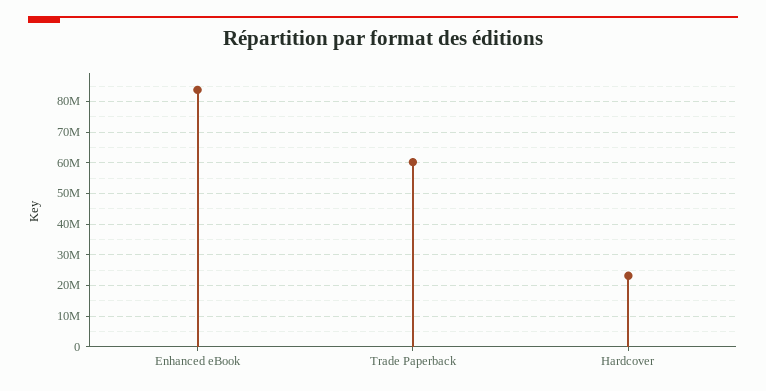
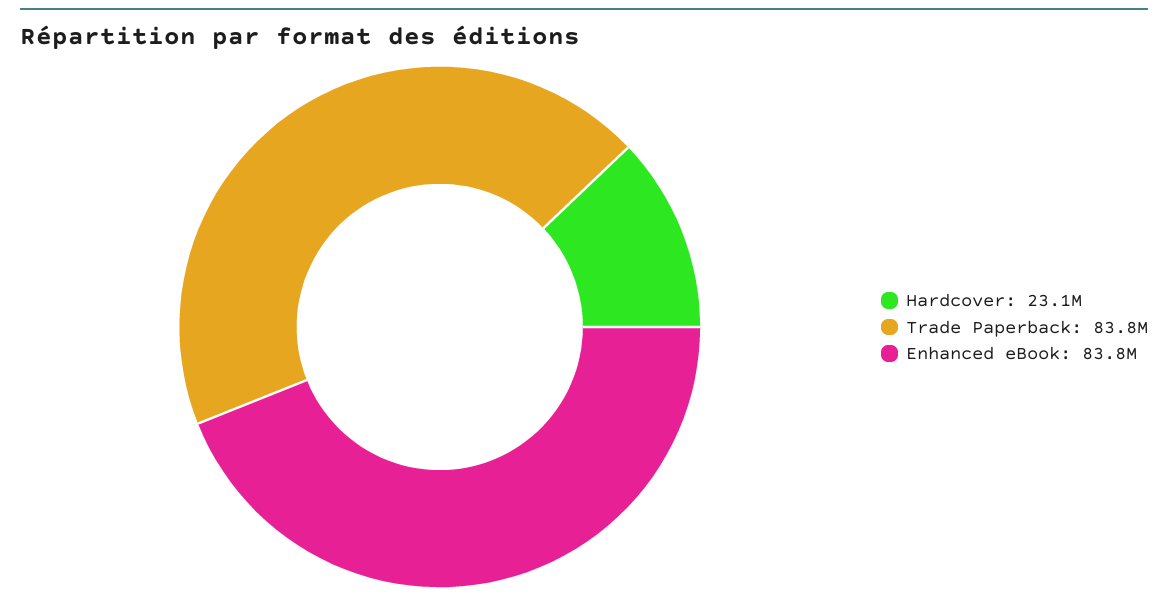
Trade Paperback: 60000000 -> 83800000

